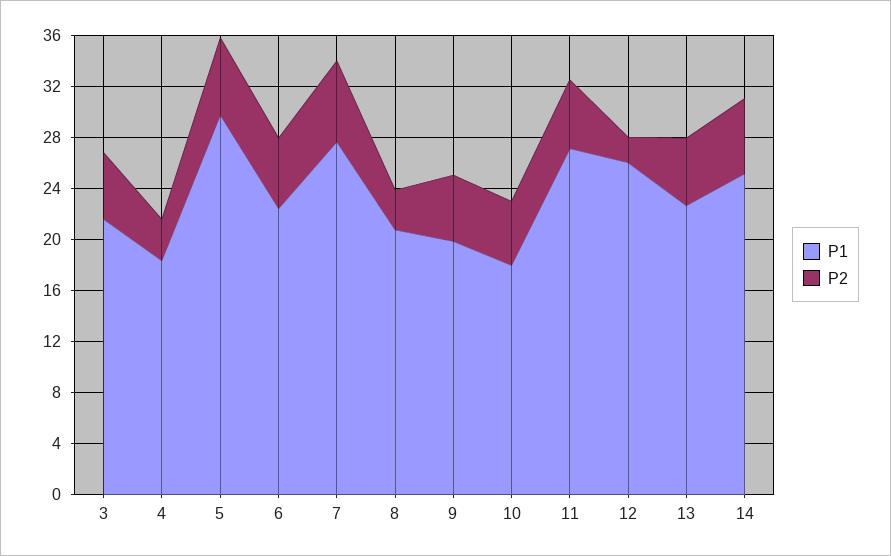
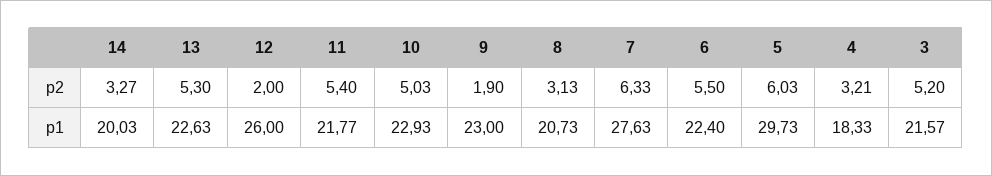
P1, 9: 20 -> 23
P2, 9: 5 -> 1.9
P1, 10: 18 -> 22.93
P1, 11: 27 -> 21.77
P1, 14: 25 -> 20.03
P2, 14: 6 -> 3.27

